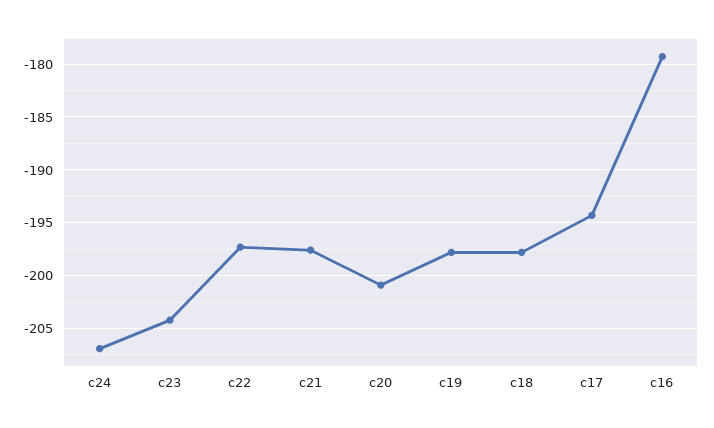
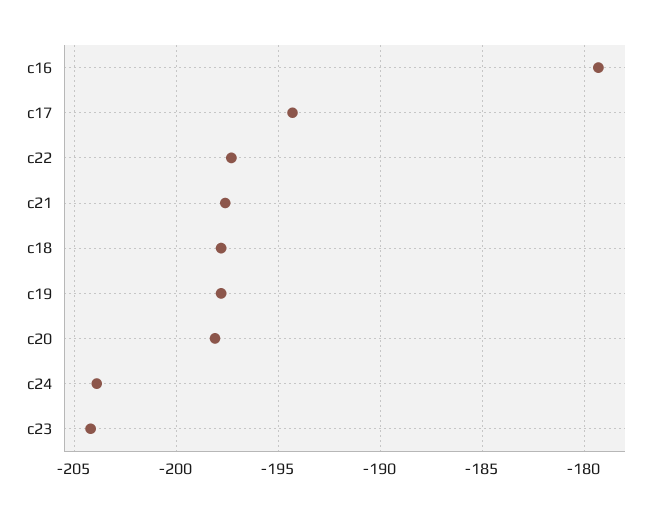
c24: -207 -> -204
c20: -201 -> -198

